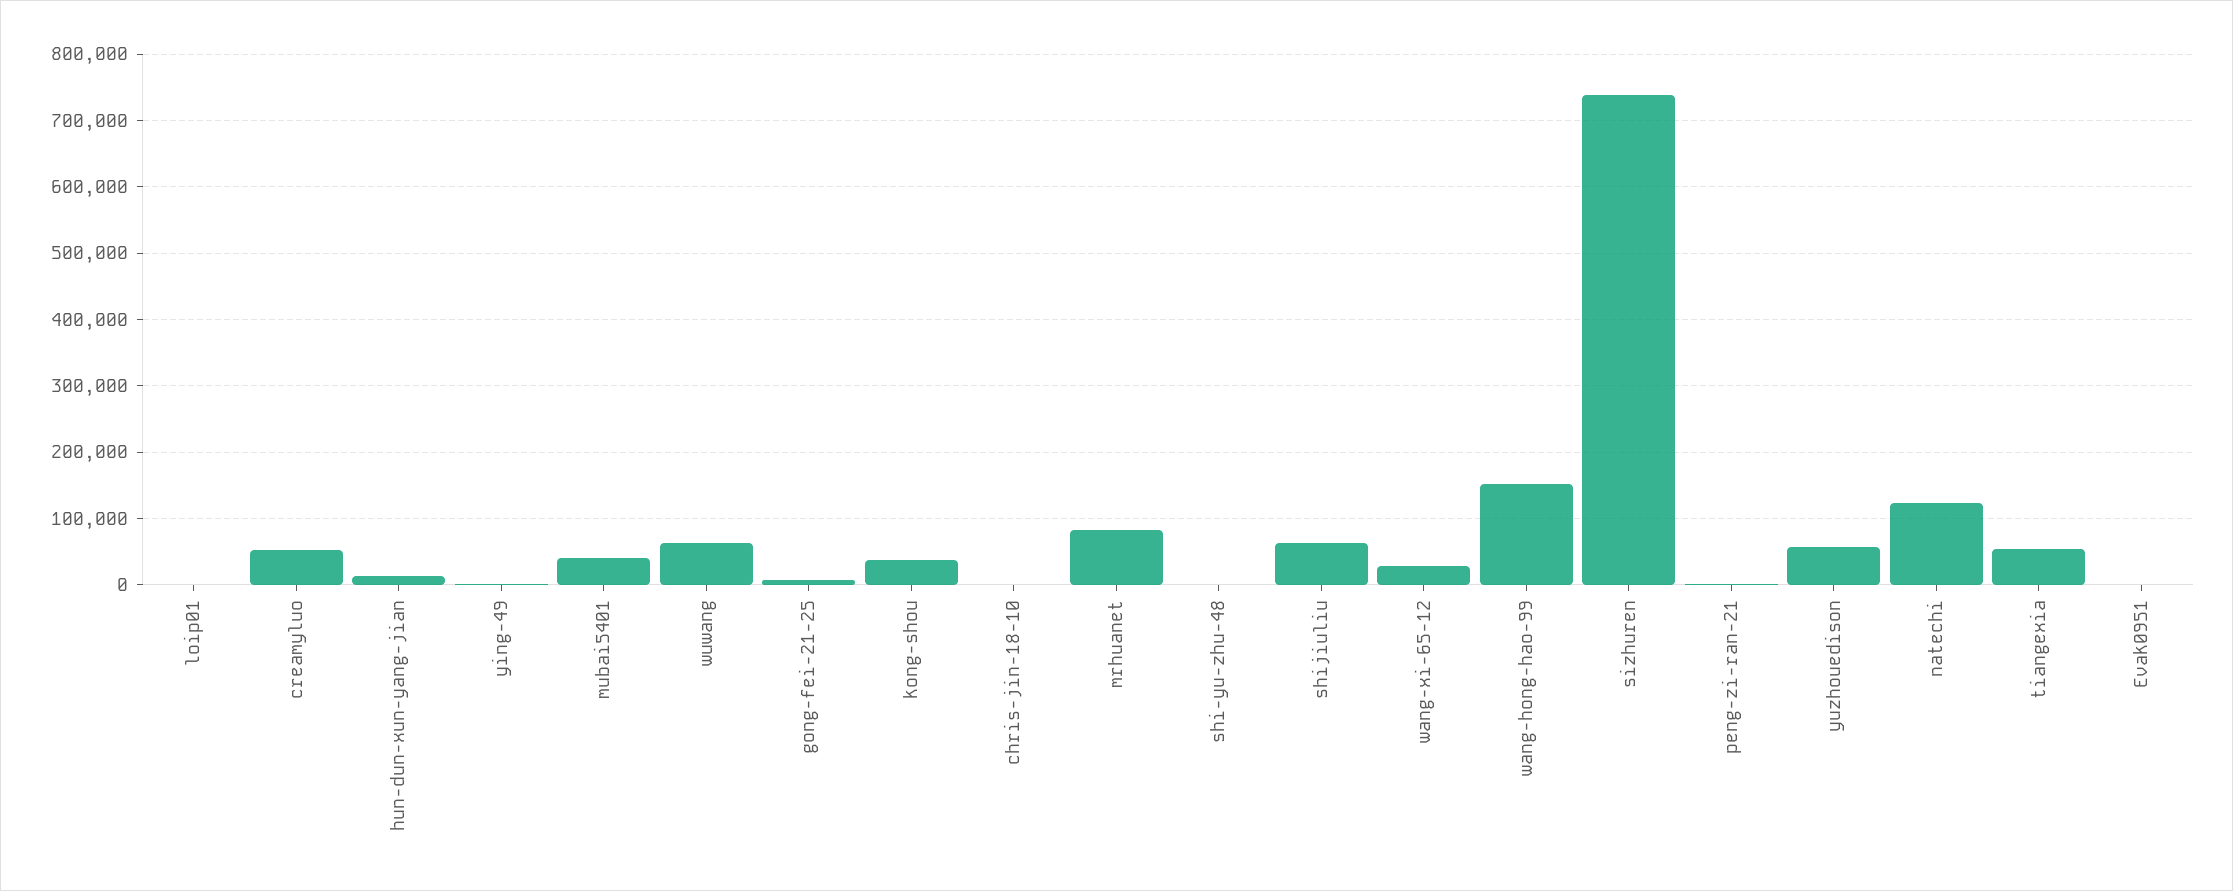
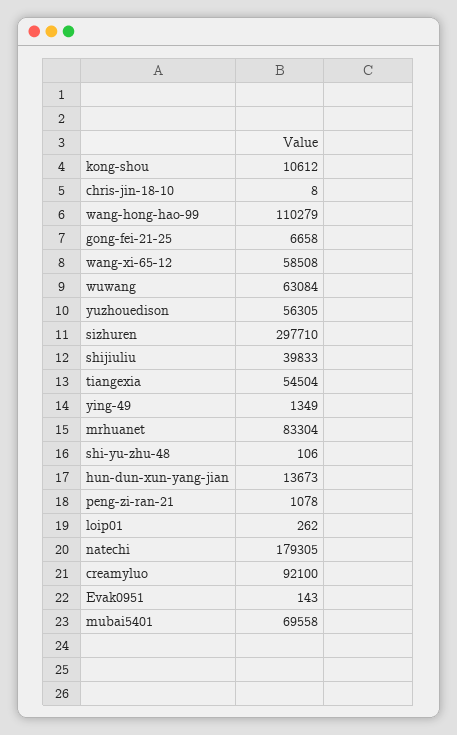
creamyluo: 50000 -> 92100
mubai5401: 40000 -> 69558
kong-shou: 40000 -> 10612
shijiuliu: 60000 -> 39833
wang-xi-65-12: 30000 -> 58508
wang-hong-hao-99: 150000 -> 110279
sizhuren: 740000 -> 297710
natechi: 120000 -> 179305

